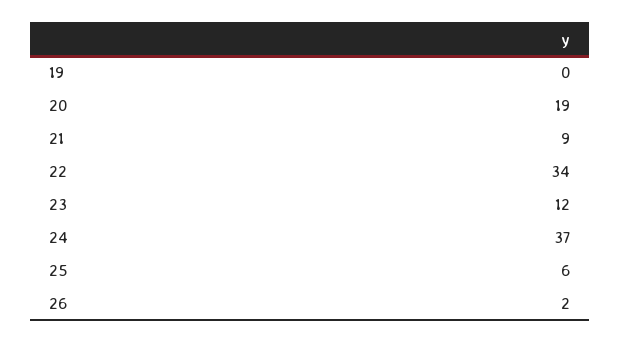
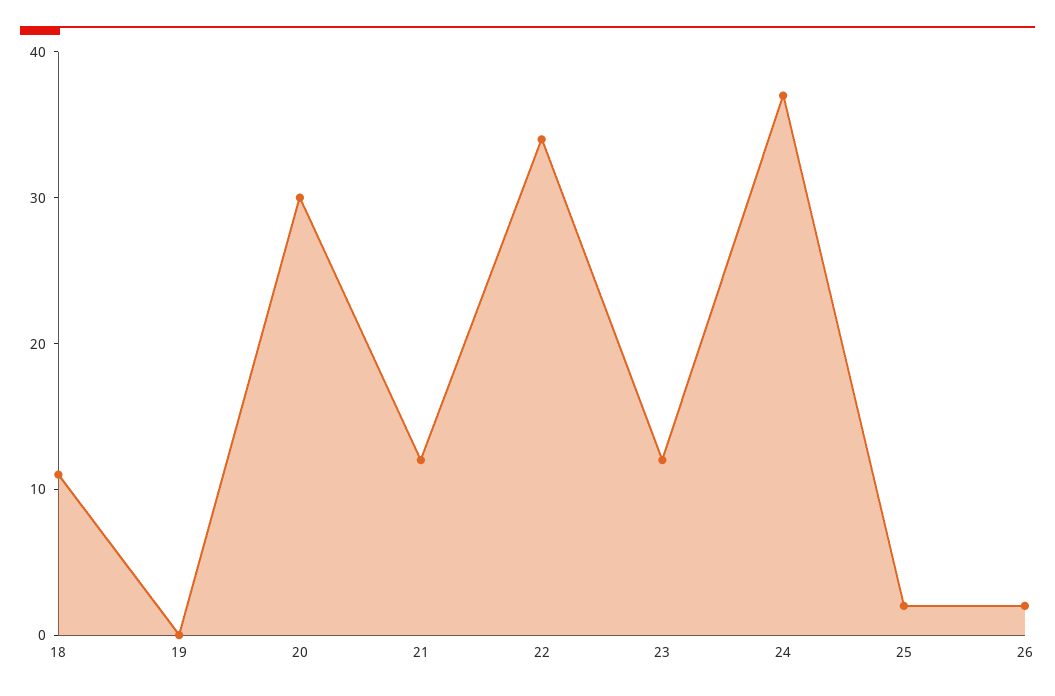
20: 19 -> 30
21: 9 -> 12
25: 6 -> 2
18: none -> 11

